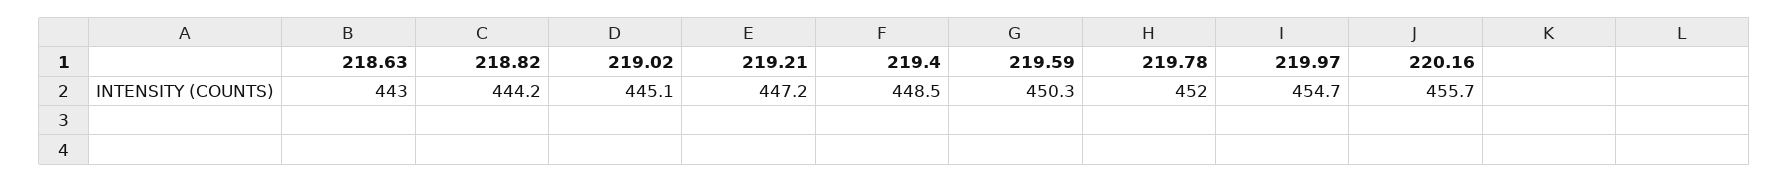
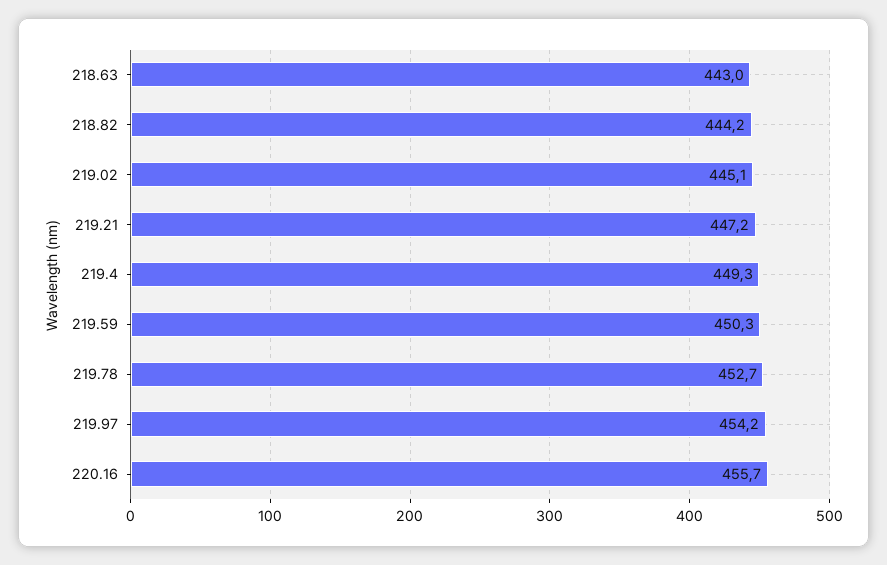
219.4: 448.5 -> 449.3
219.78: 452 -> 452.7
219.97: 454.7 -> 454.2

